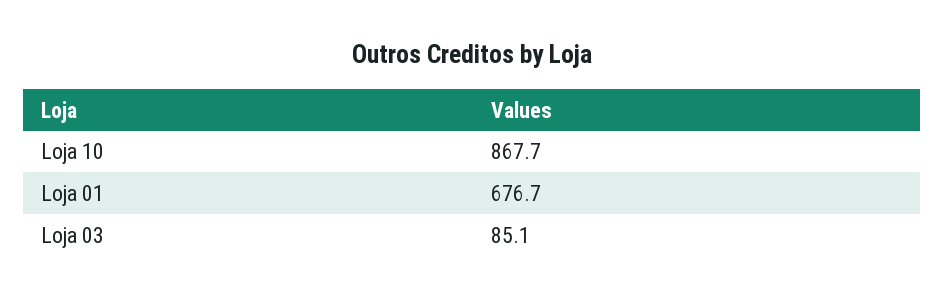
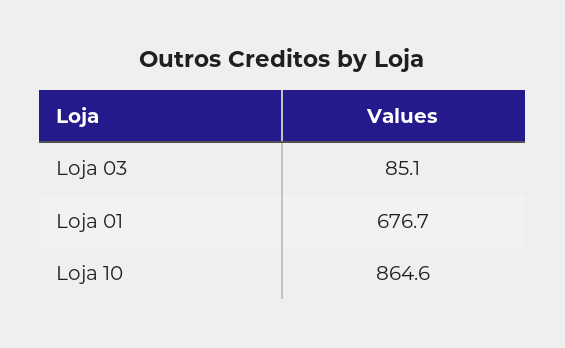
Loja 10: 867.7 -> 864.6

